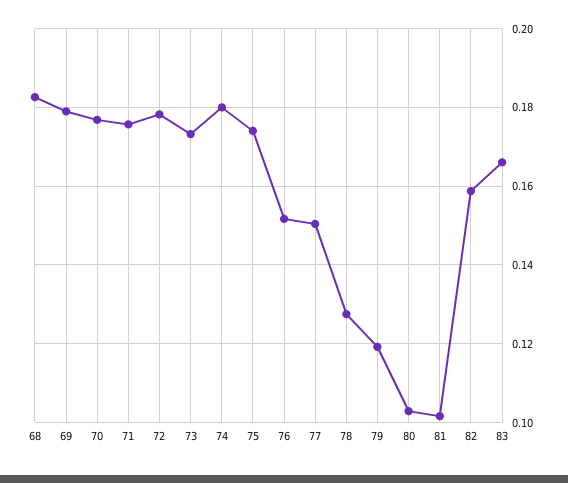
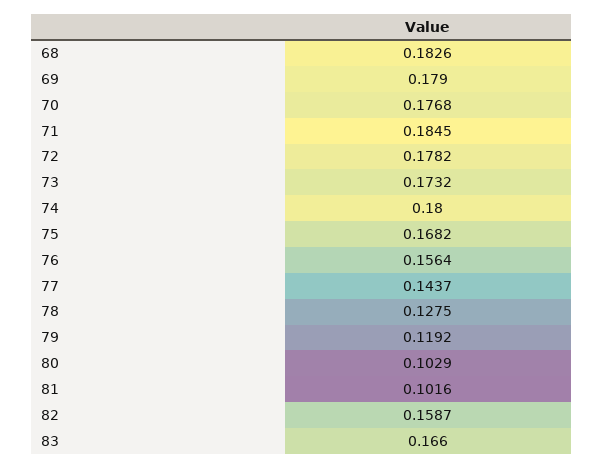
71: 0.176 -> 0.1845
75: 0.174 -> 0.1682
76: 0.152 -> 0.1564
77: 0.15 -> 0.1437

